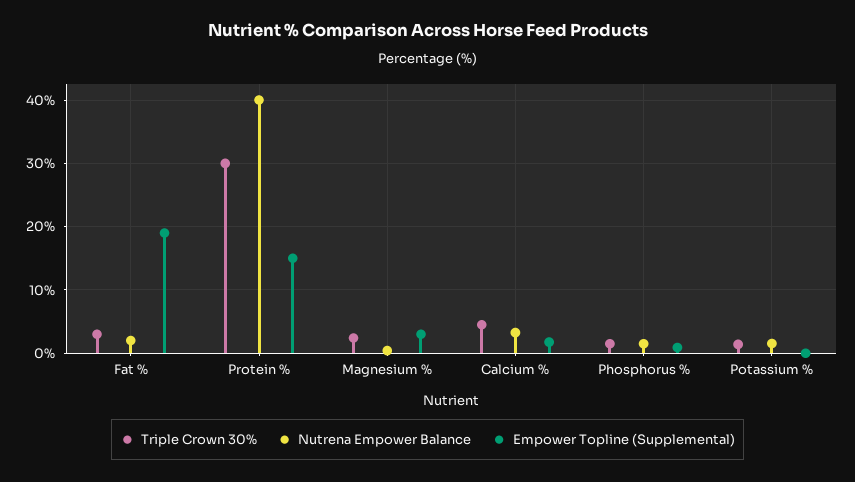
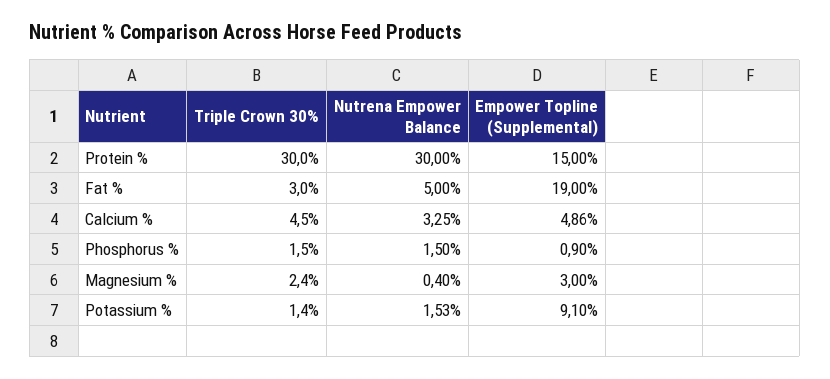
Nutrena Empower Balance, Fat %: 2 -> 5
Nutrena Empower Balance, Protein %: 40 -> 30
Empower Topline (Supplemental), Calcium %: 2 -> 4.86
Empower Topline (Supplemental), Potassium %: 0 -> 9.1

